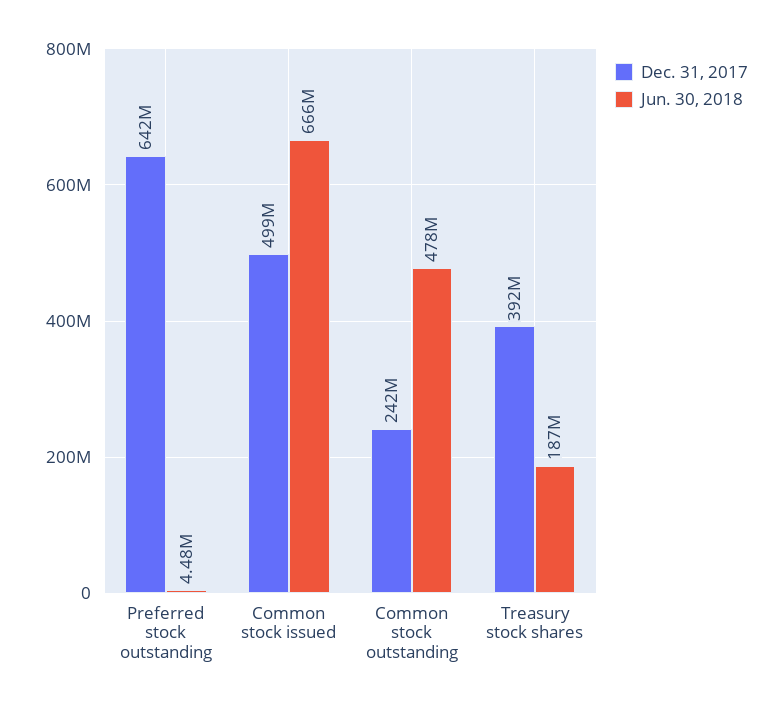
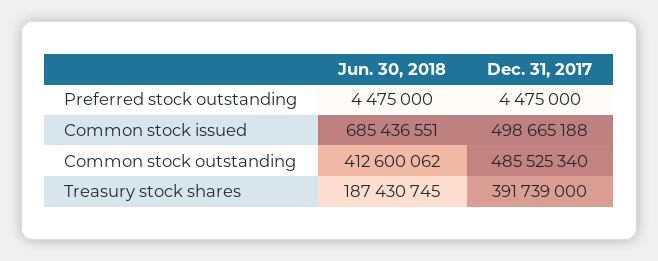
Dec. 31, 2017, Preferred stock outstanding: 642000000 -> 4475000
Jun. 30, 2018, Common stock issued: 666000000 -> 685436551
Dec. 31, 2017, Common stock outstanding: 242000000 -> 485525340
Jun. 30, 2018, Common stock outstanding: 478000000 -> 412600062

